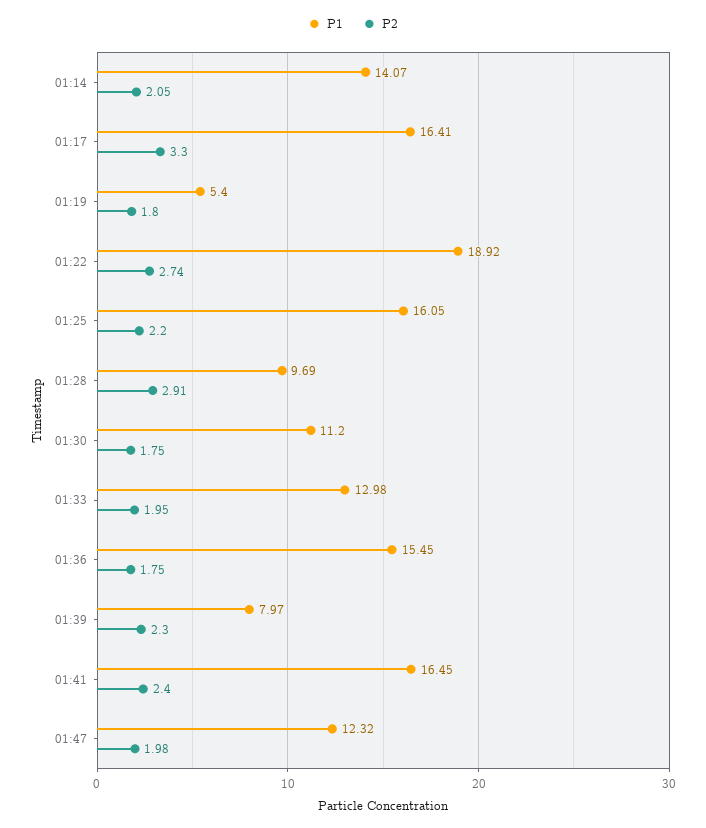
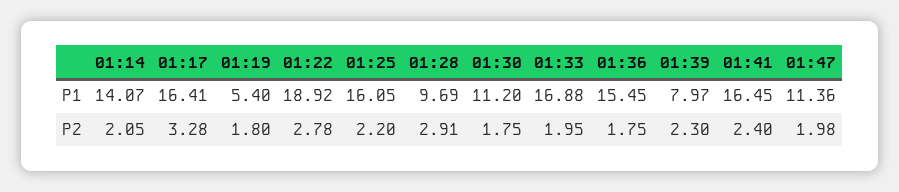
P2, 01:17: 3.3 -> 3.28
P2, 01:22: 2.74 -> 2.78
P1, 01:33: 12.98 -> 16.88
P1, 01:47: 12.32 -> 11.36

